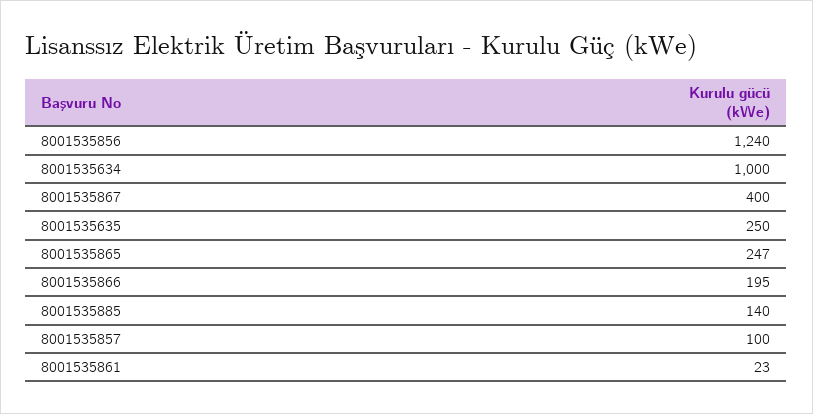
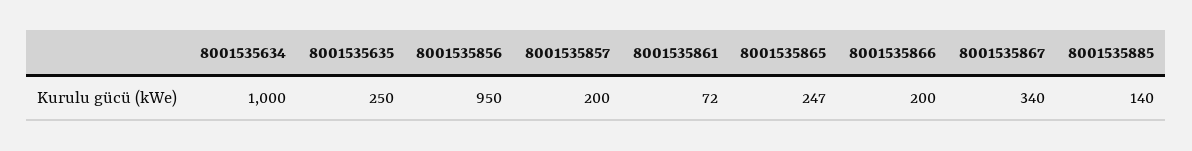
8001535856: 1240 -> 950
8001535867: 400 -> 340
8001535866: 195 -> 200
8001535857: 100 -> 200
8001535861: 23 -> 72

